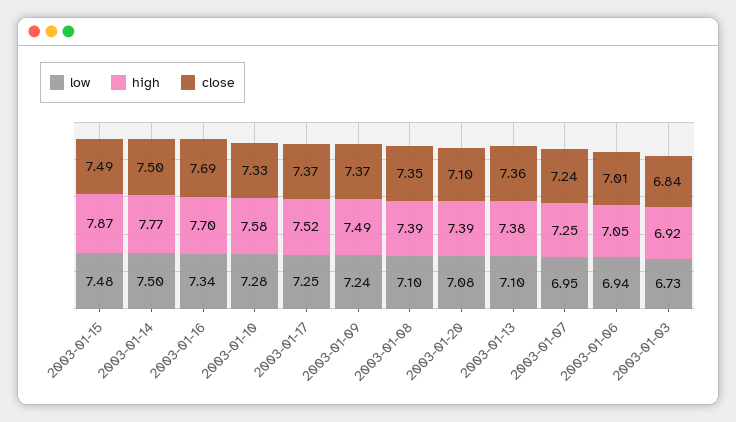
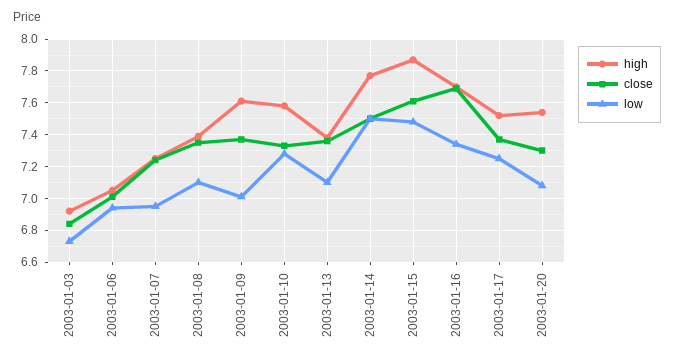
close, 2003-01-15: 7.49 -> 7.6
low, 2003-01-09: 7.24 -> 7
high, 2003-01-09: 7.49 -> 7.6
high, 2003-01-20: 7.39 -> 7.55
close, 2003-01-20: 7.1 -> 7.3

